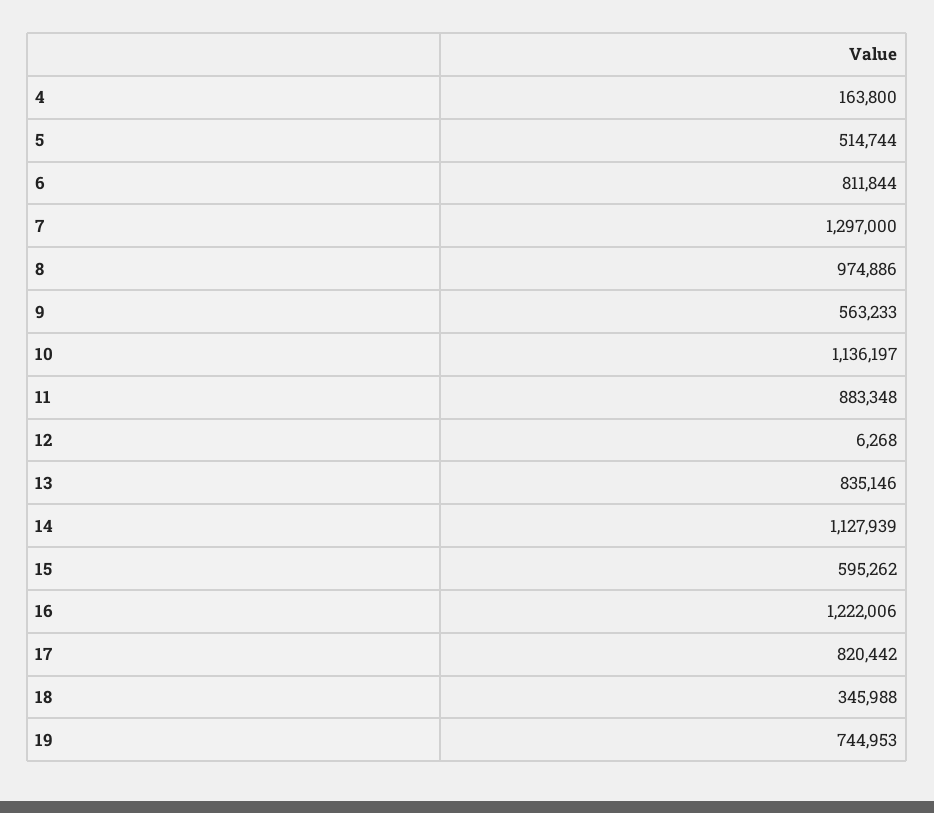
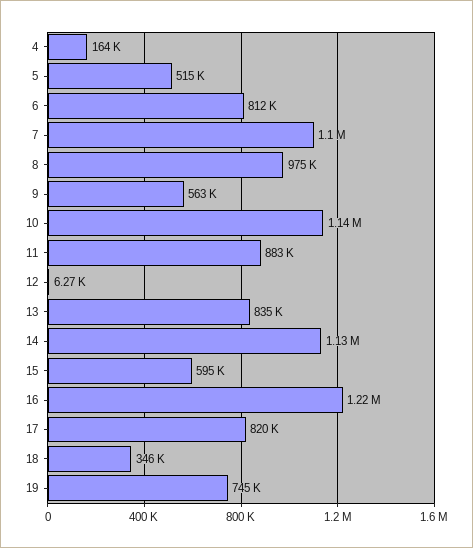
7: 1297000 -> 1100000

